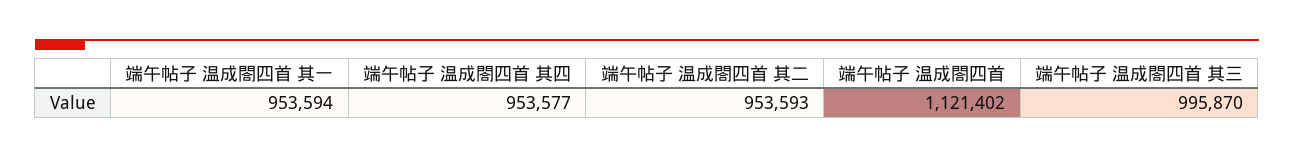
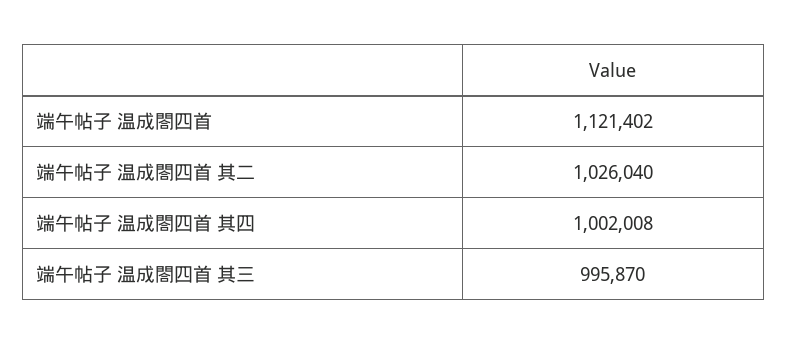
端午帖子 温成閤四首 其一: 953594 -> none
端午帖子 温成閤四首 其四: 953577 -> 1002008
端午帖子 温成閤四首 其二: 953593 -> 1026040

